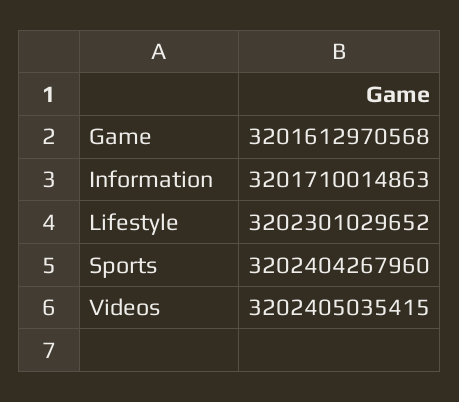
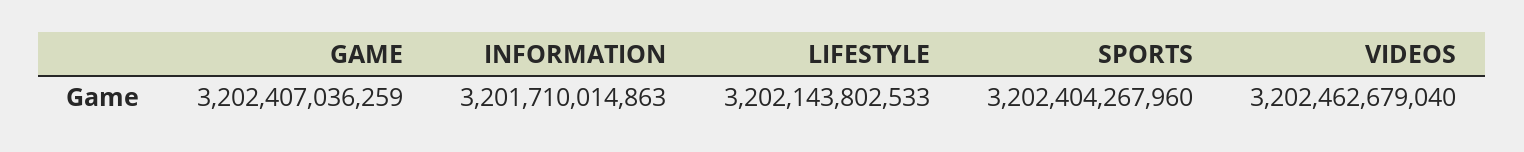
Game: 3201612970568 -> 3202407036259
Lifestyle: 3202301029652 -> 3202143802533
Videos: 3202405035415 -> 3202462679040

